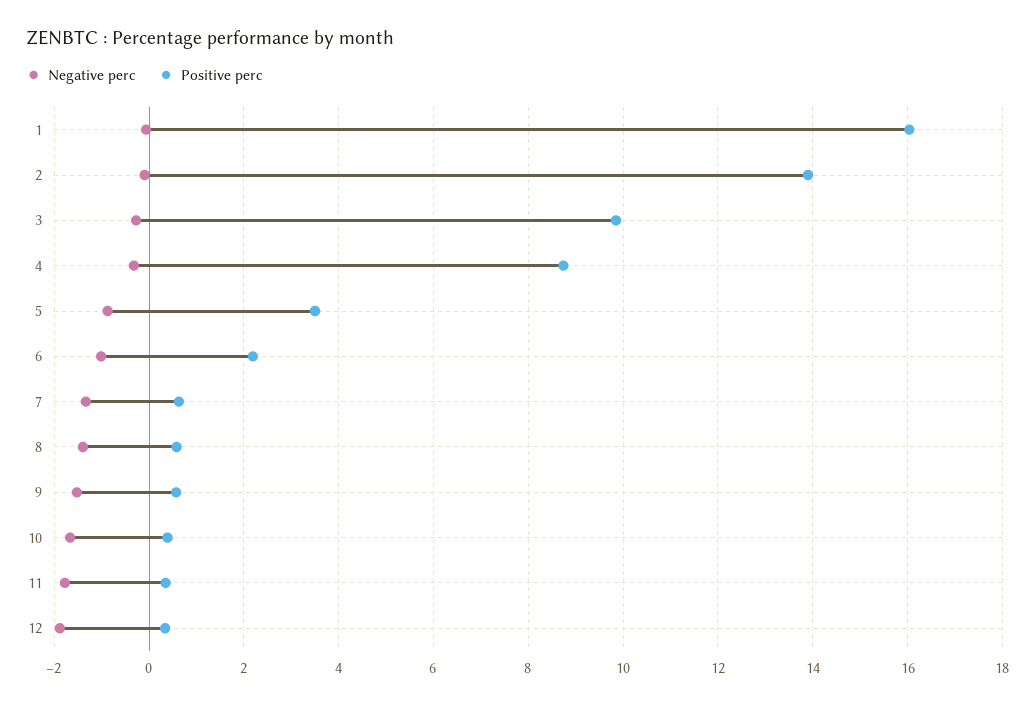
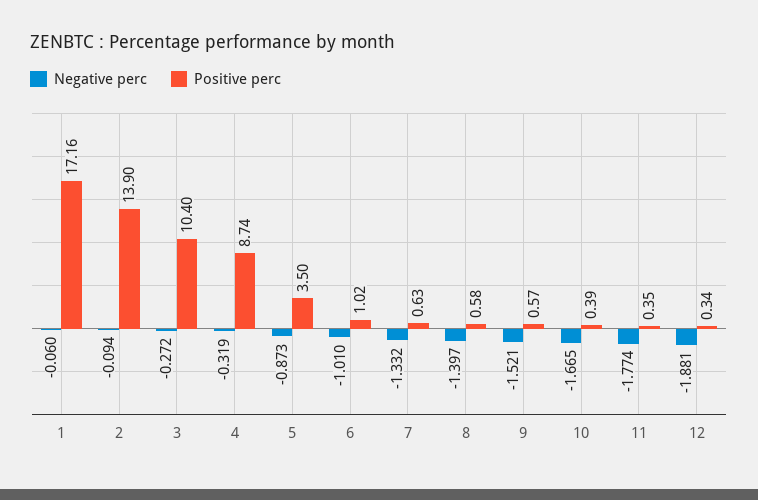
Positive perc, 1: 16 -> 17.16
Positive perc, 3: 9.8 -> 10.4
Positive perc, 6: 2.2 -> 1.02

